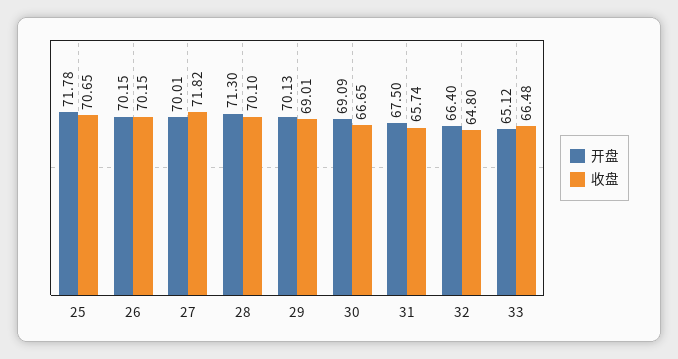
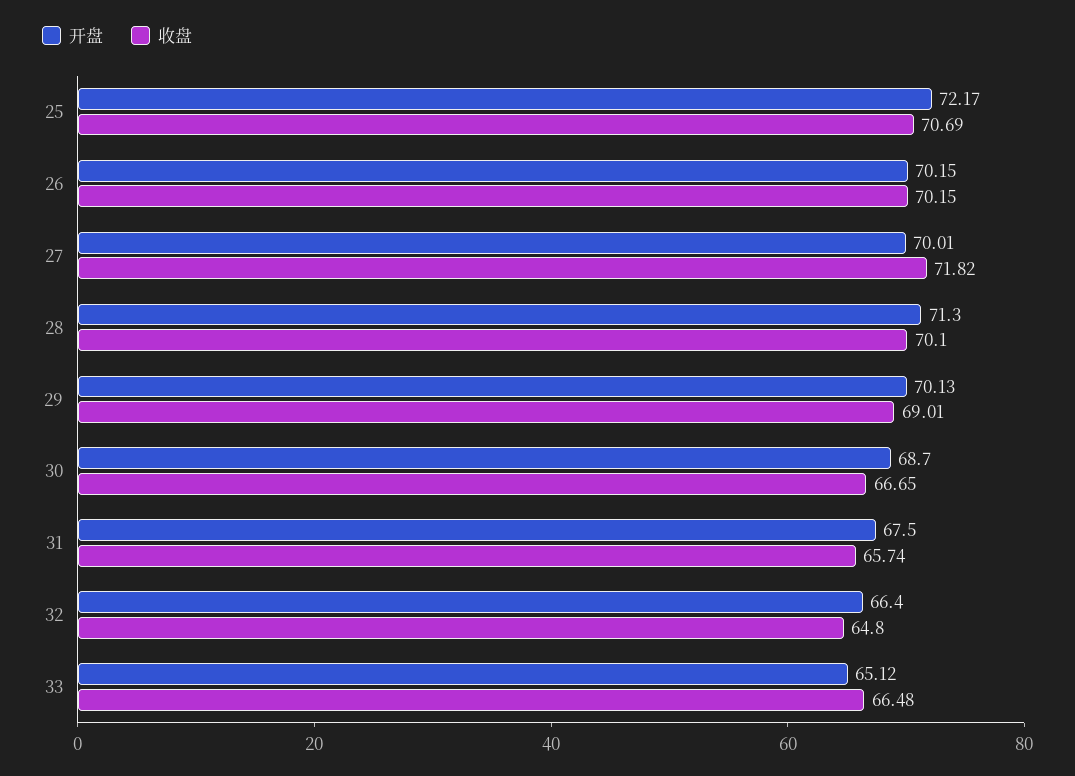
开盘, 25: 71.78 -> 72.17
收盘, 25: 70.65 -> 70.69
开盘, 30: 69.09 -> 68.7

